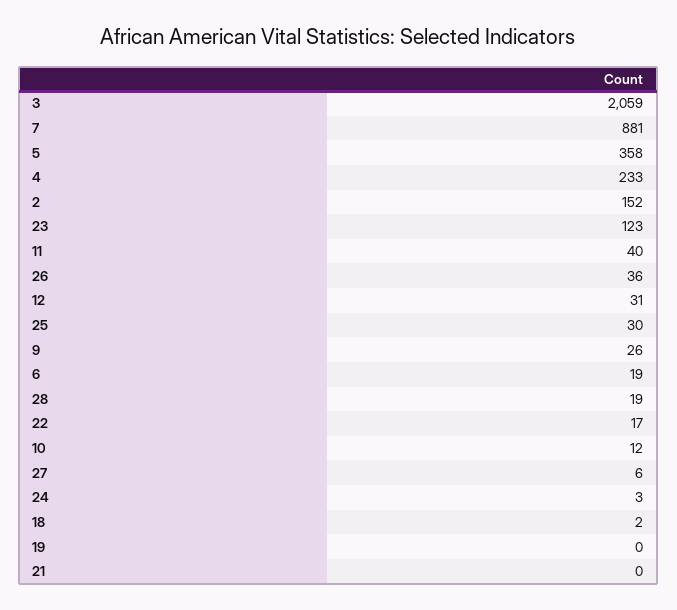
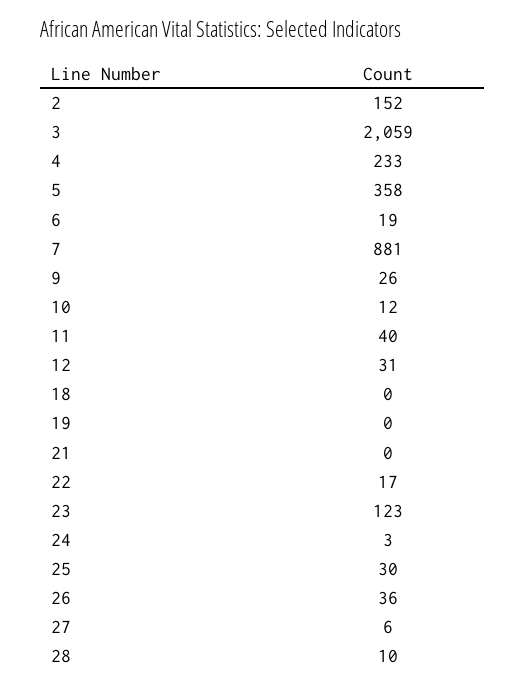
28: 19 -> 10
18: 2 -> 0

